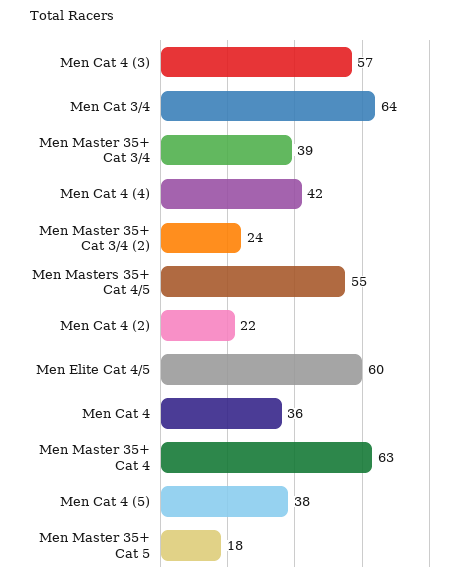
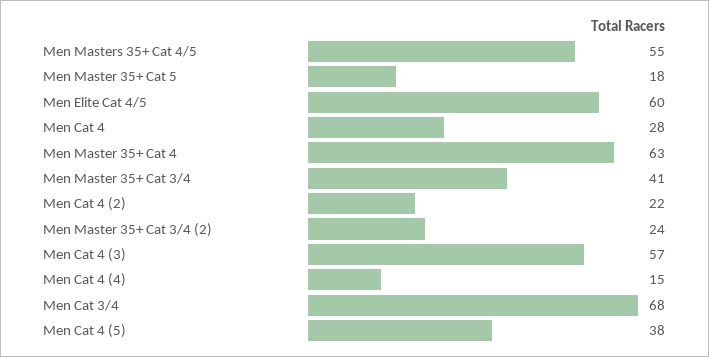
Men Cat 3/4: 64 -> 68
Men Master 35+ Cat 3/4: 39 -> 41
Men Cat 4 (4): 42 -> 15
Men Cat 4: 36 -> 28

